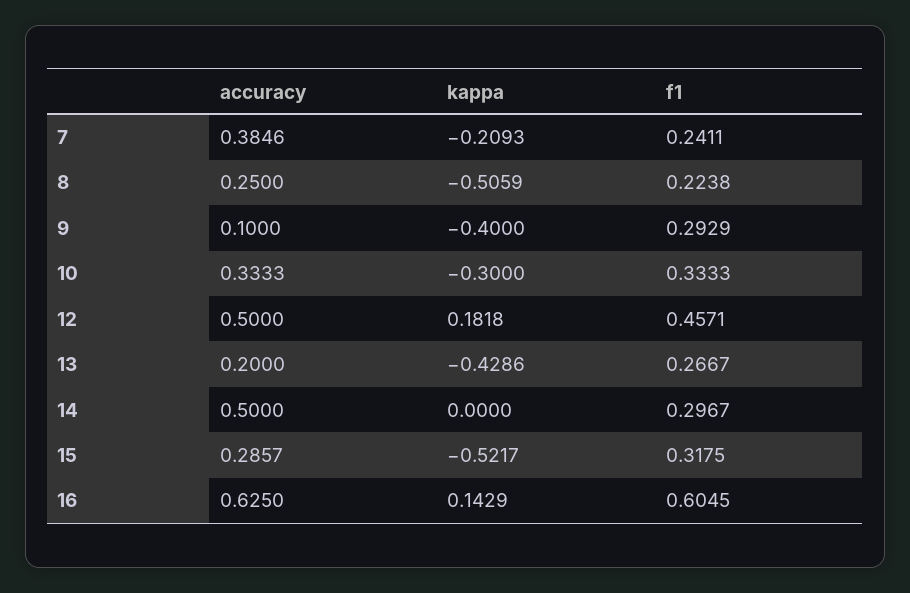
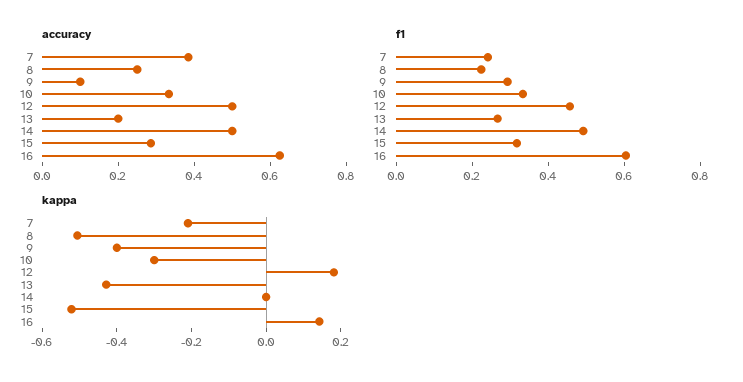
f1, 14: 0.2967 -> 0.5

